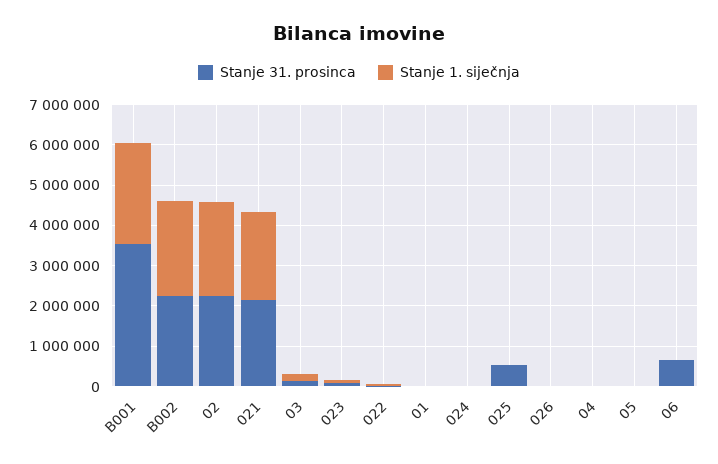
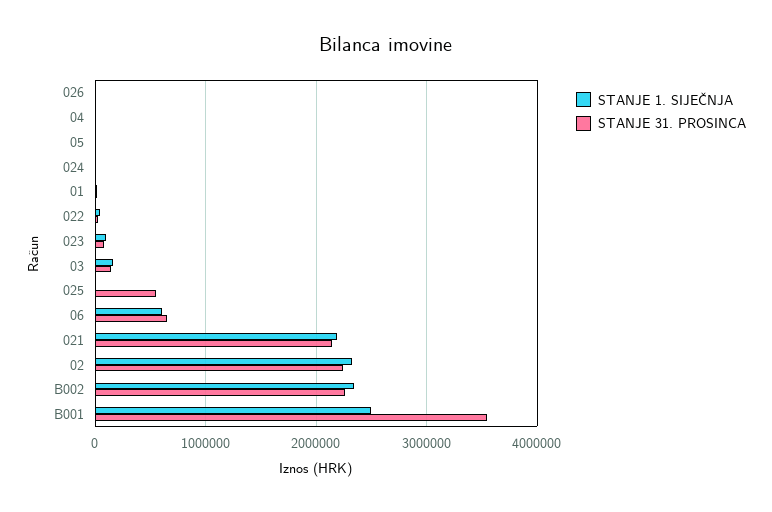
Stanje 1. siječnja, 06: 0 -> 600000

